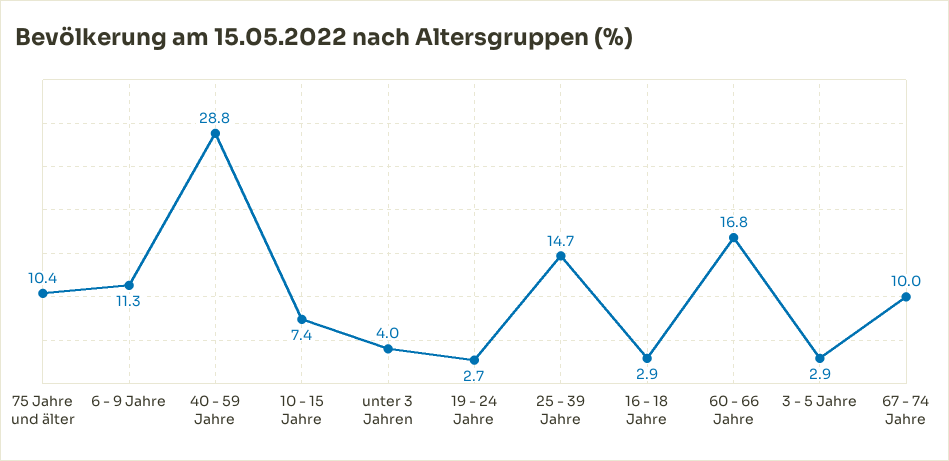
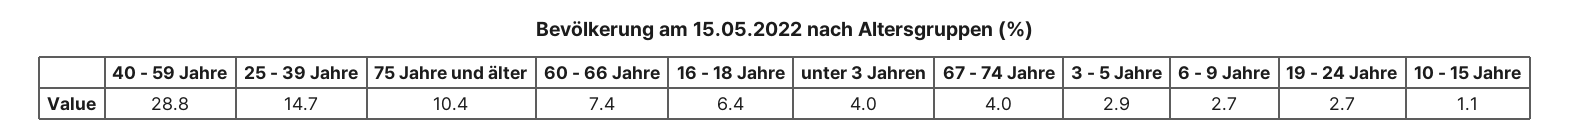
6 - 9 Jahre: 11.3 -> 2.7
10 - 15 Jahre: 7.4 -> 1.1
16 - 18 Jahre: 2.9 -> 6.4
60 - 66 Jahre: 16.8 -> 7.4
67 - 74 Jahre: 10 -> 4

